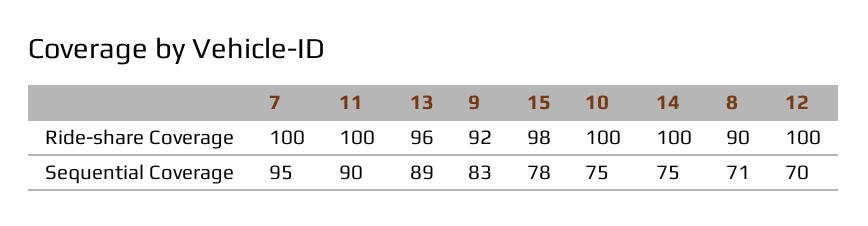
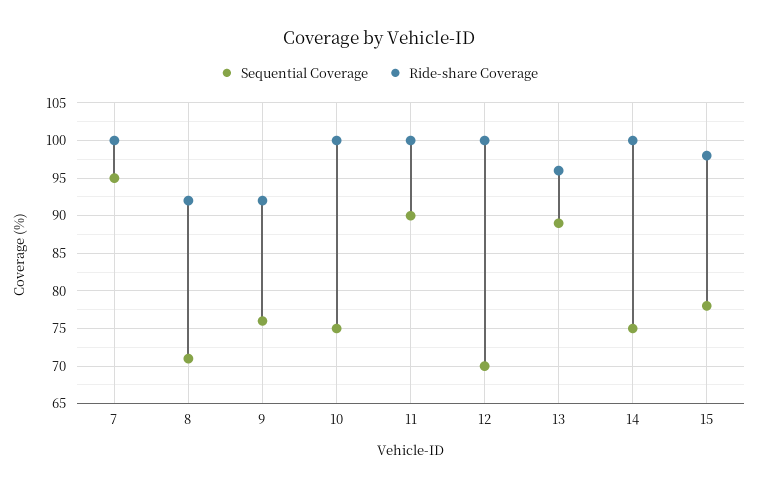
Ride-share Coverage, 8: 90 -> 92
Sequential Coverage, 9: 83 -> 76

